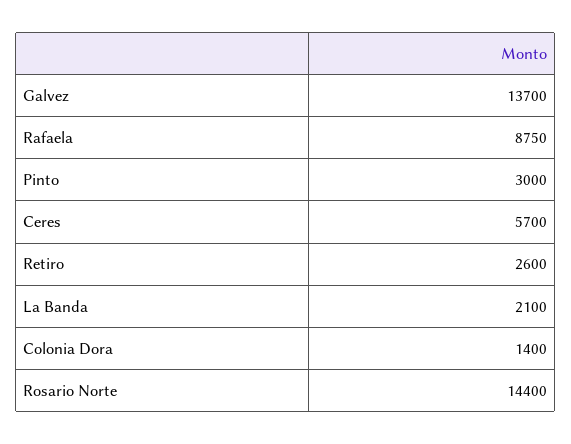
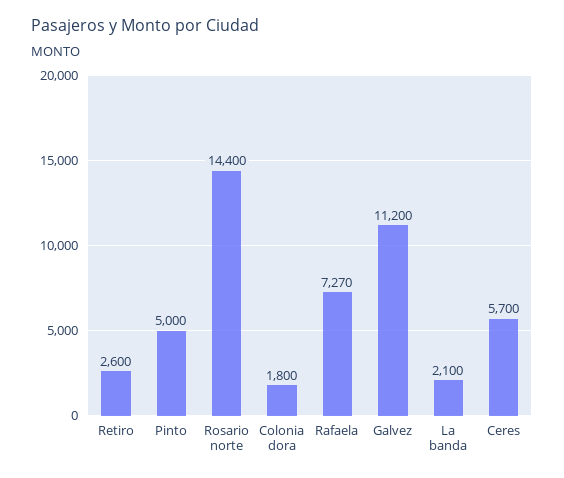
Galvez: 13700 -> 11200
Rafaela: 8750 -> 7270
Pinto: 3000 -> 5000
Colonia Dora: 1400 -> 1800

